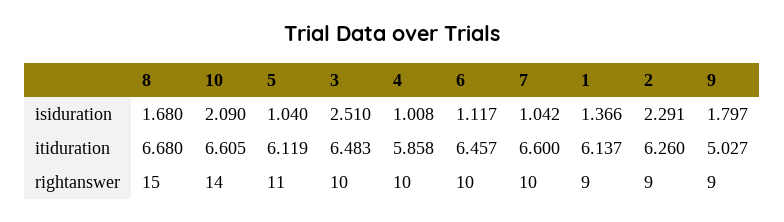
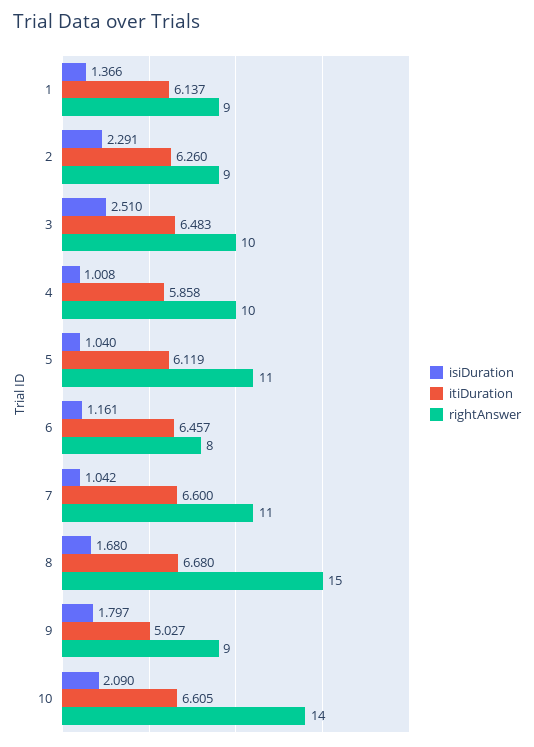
isiduration, 6: 1.117 -> 1.161
rightanswer, 6: 10 -> 8
rightanswer, 7: 10 -> 11

